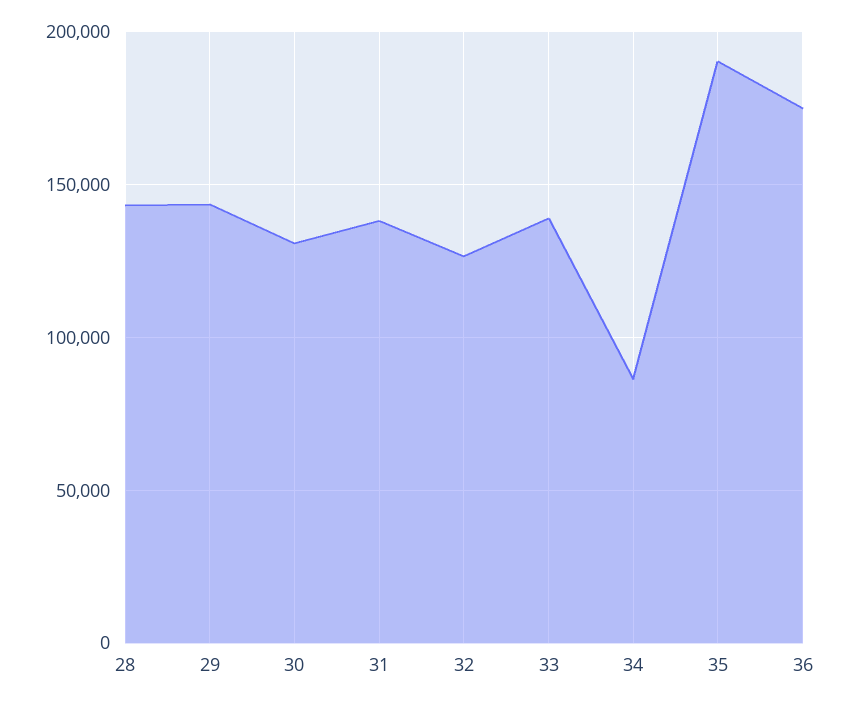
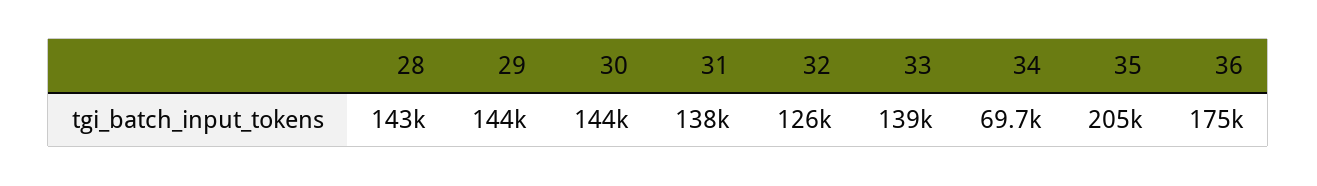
30: 130000 -> 144000
34: 85000 -> 69700
35: 190000 -> 205000

